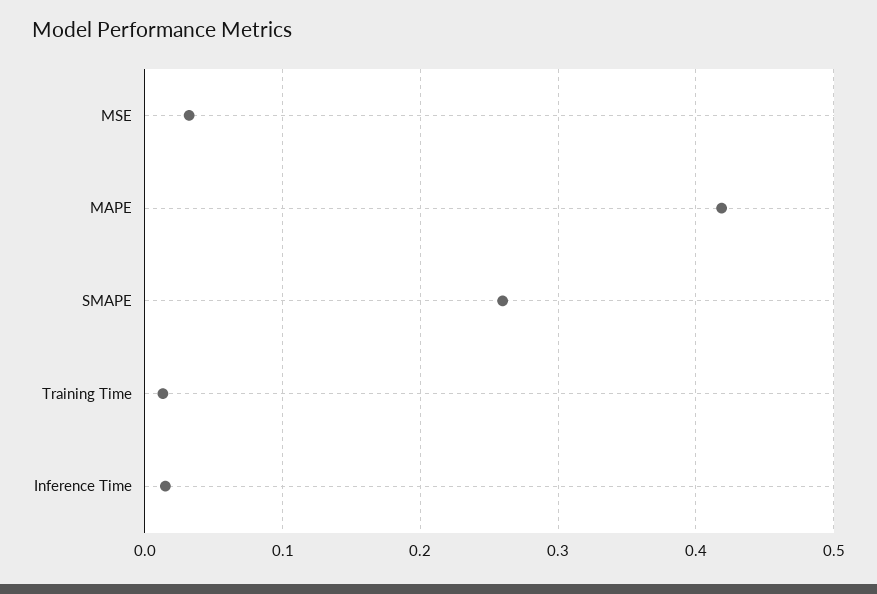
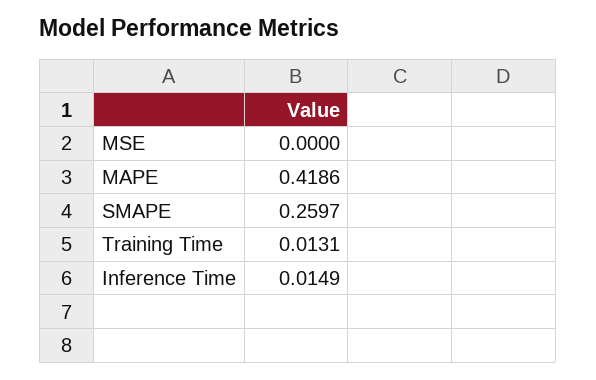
MSE: 0.03 -> 0

